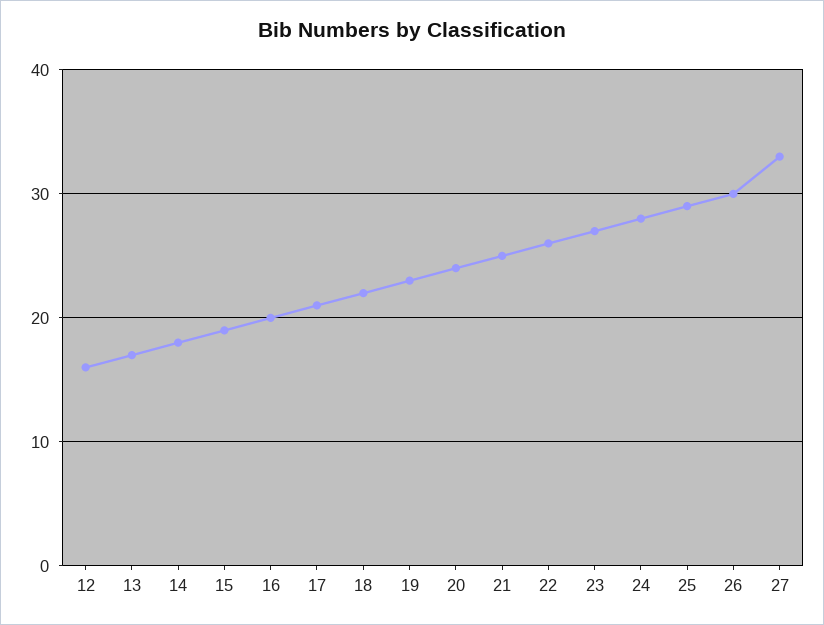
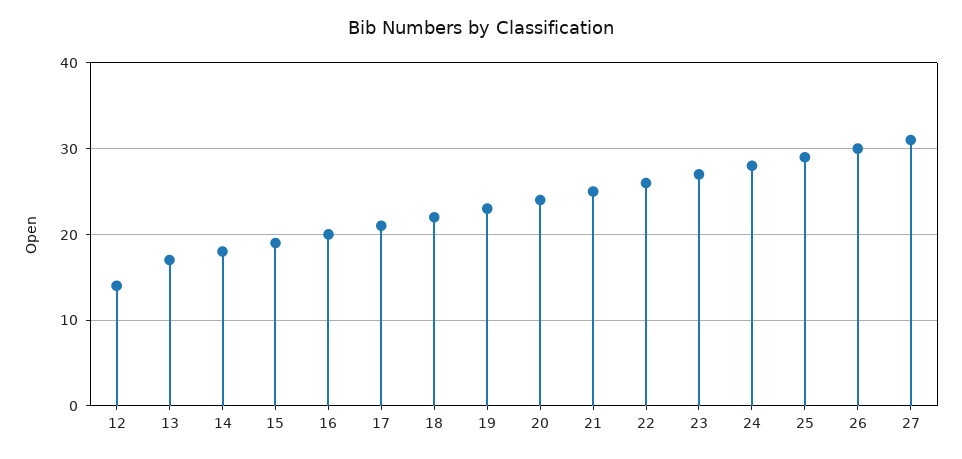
12: 16 -> 14
27: 33 -> 31

